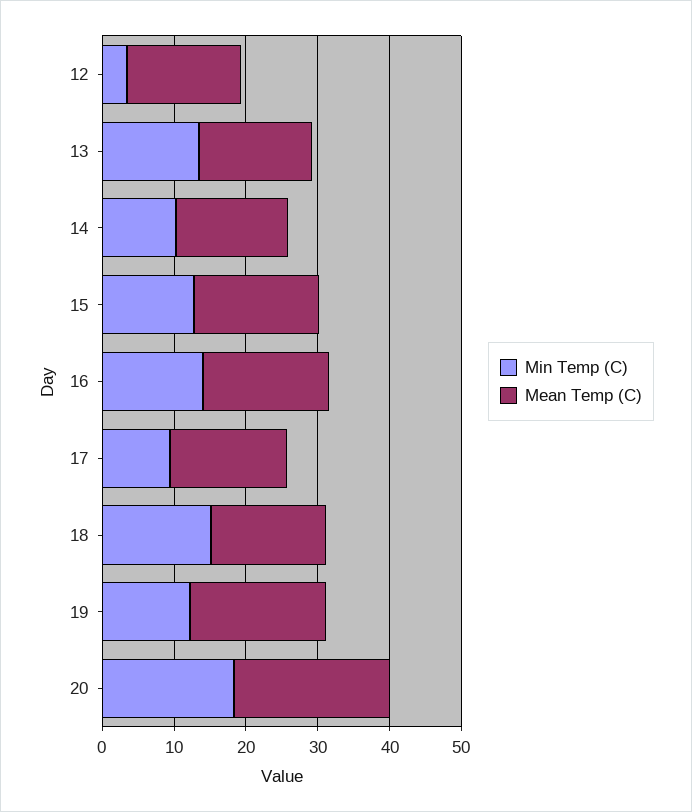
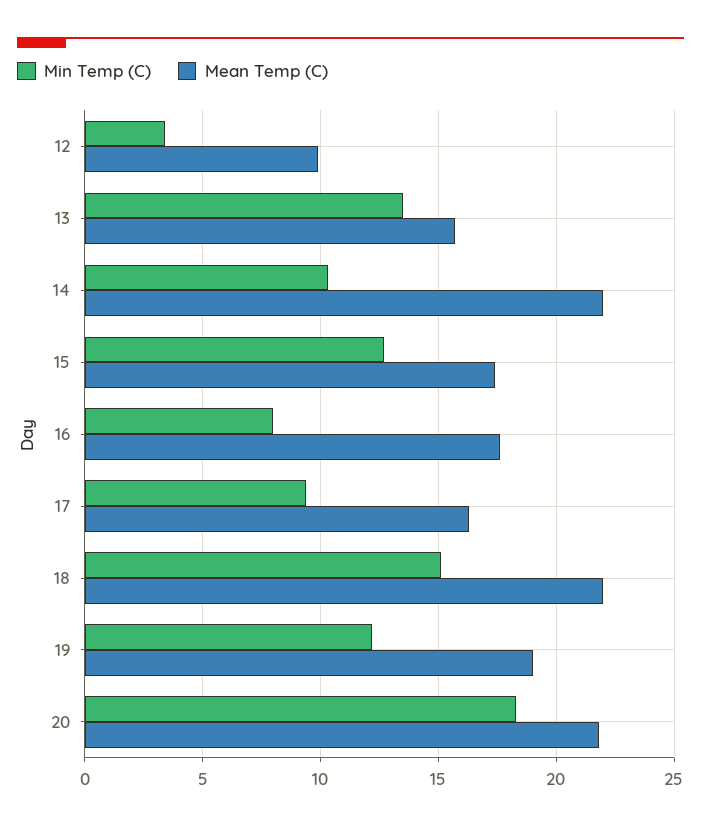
Mean Temp (C), 12: 16 -> 10
Mean Temp (C), 14: 16 -> 22
Min Temp (C), 16: 14 -> 8
Mean Temp (C), 18: 16 -> 22

